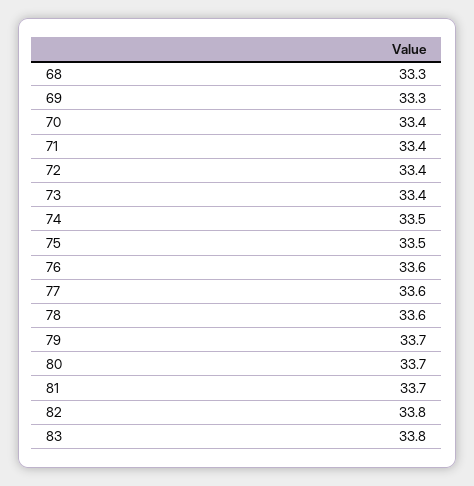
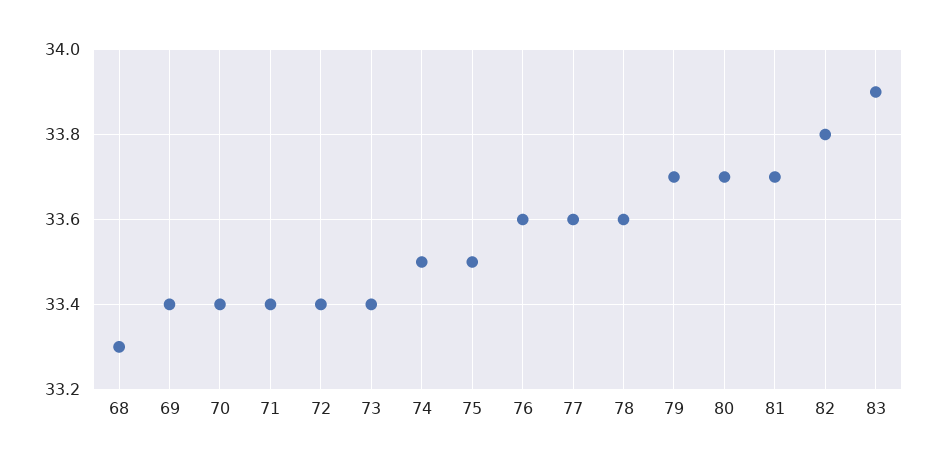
69: 33.3 -> 33.4
83: 33.8 -> 33.9

